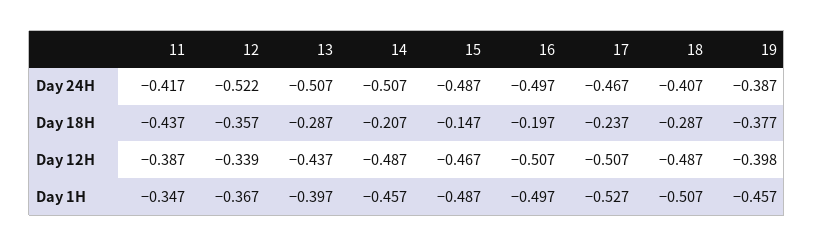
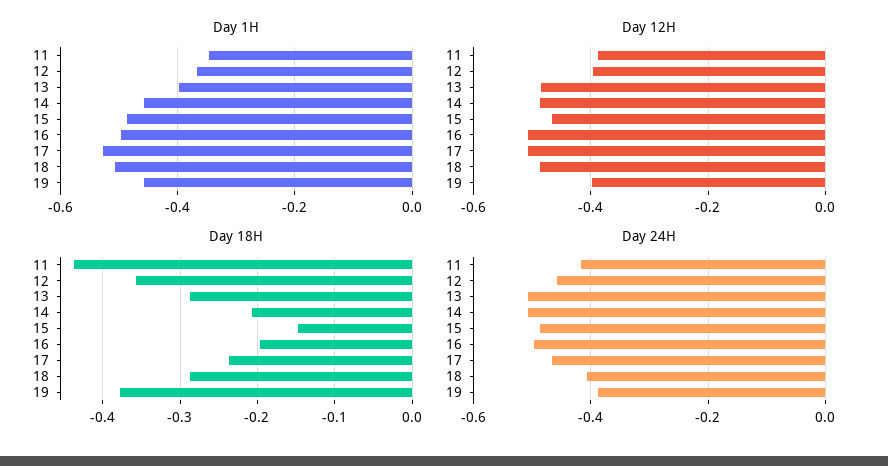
Day 24H, 12: -0.522 -> -0.46
Day 12H, 12: -0.339 -> -0.4
Day 12H, 13: -0.437 -> -0.48

